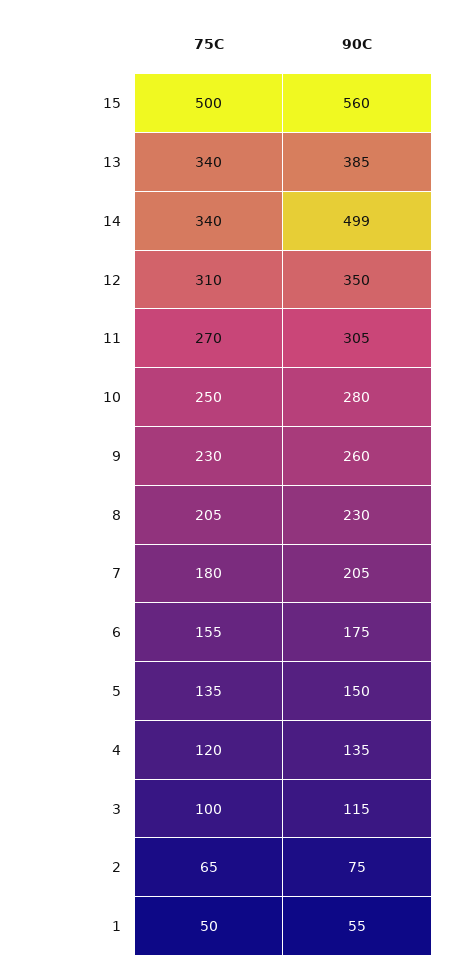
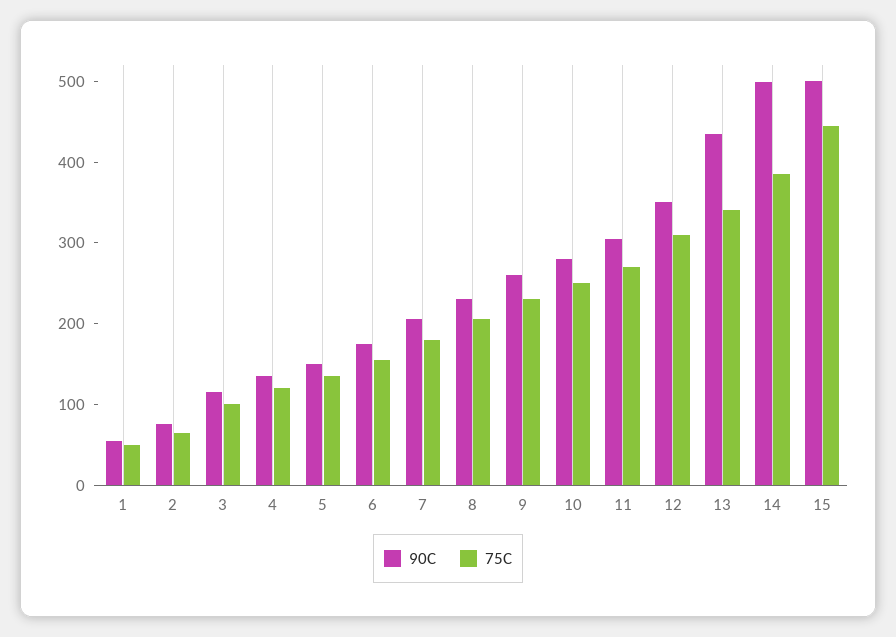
75C, 15: 500 -> 440
90C, 15: 560 -> 500
90C, 13: 385 -> 440
75C, 14: 340 -> 380

